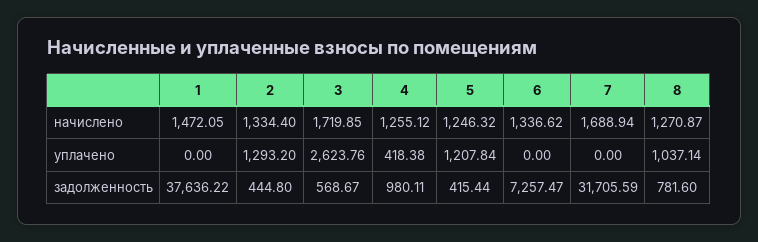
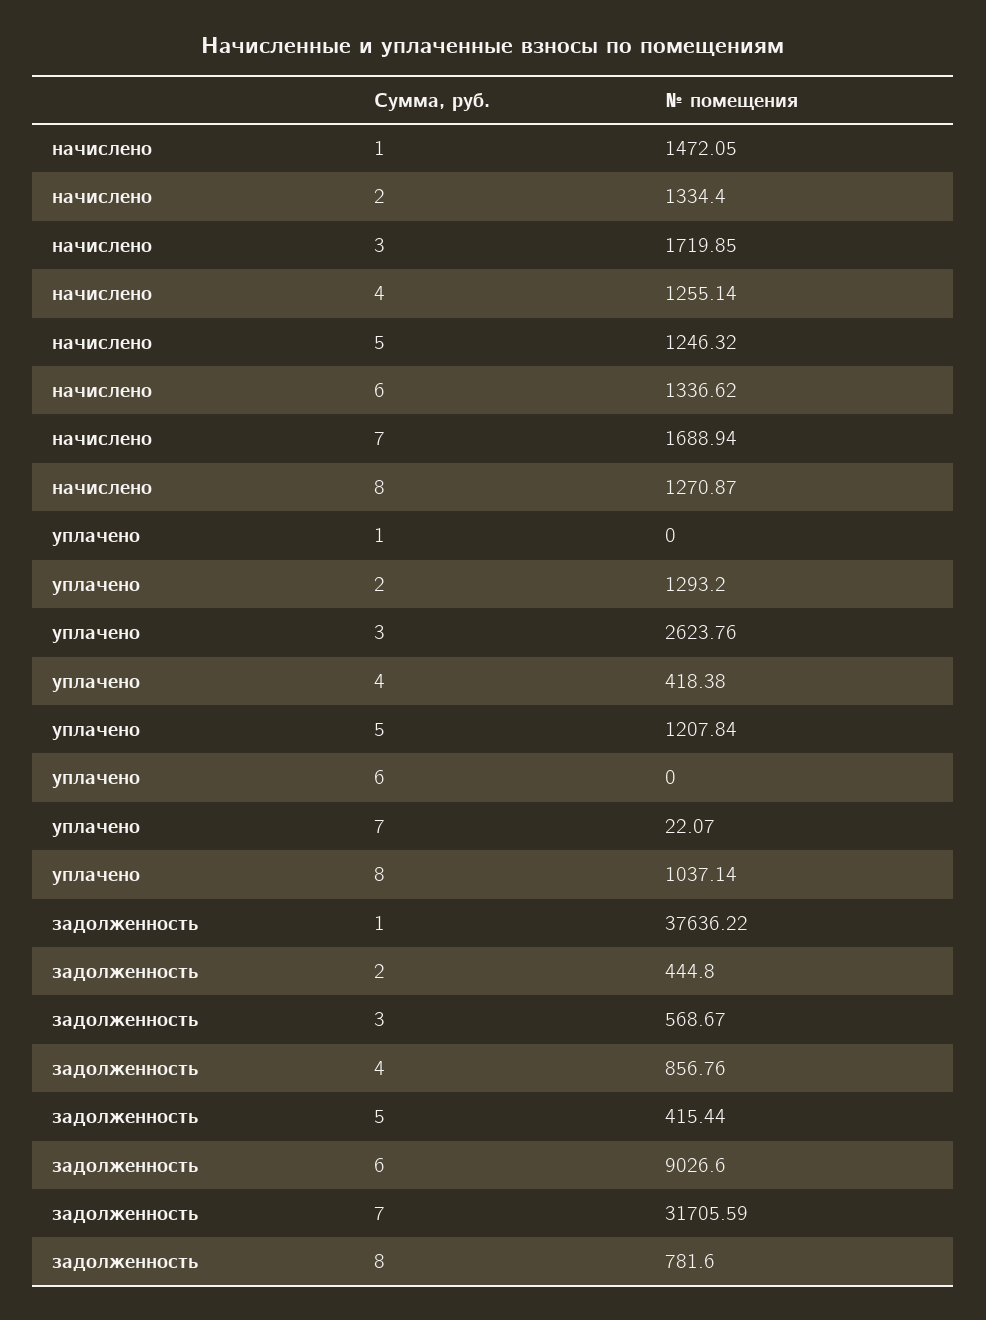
4, начислено: 1255.12 -> 1255.14
7, уплачено: 0 -> 22.07
4, задолженность: 980.11 -> 856.76
6, задолженность: 7257.47 -> 9026.6

